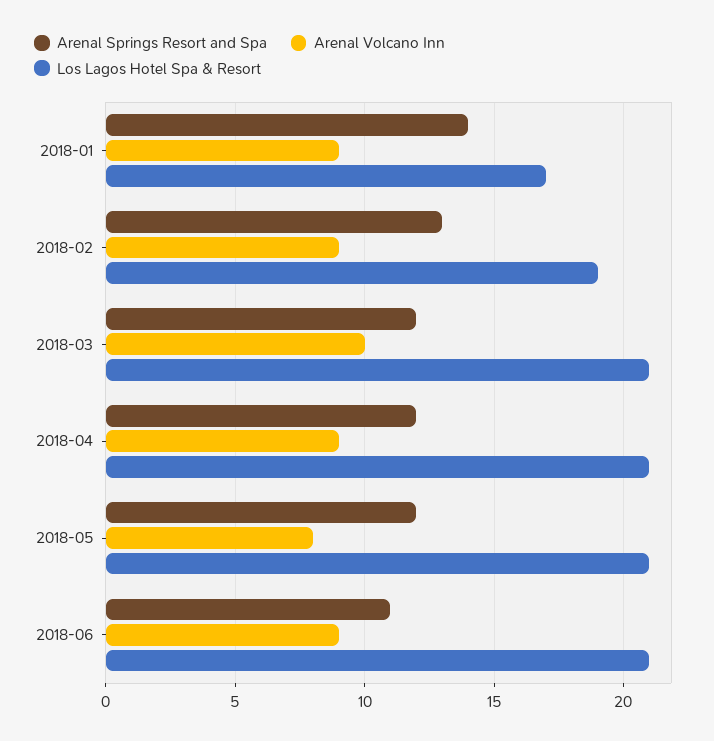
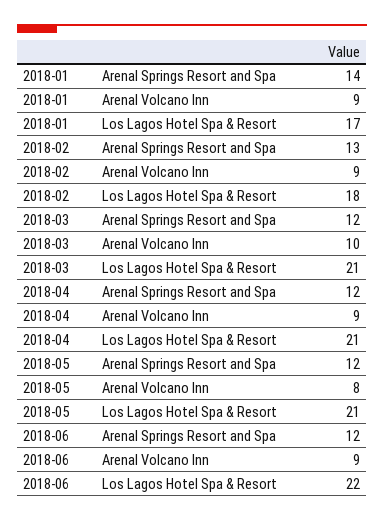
Los Lagos Hotel Spa & Resort, 2018-02: 19 -> 18
Arenal Springs Resort and Spa, 2018-06: 11 -> 12
Los Lagos Hotel Spa & Resort, 2018-06: 21 -> 22

